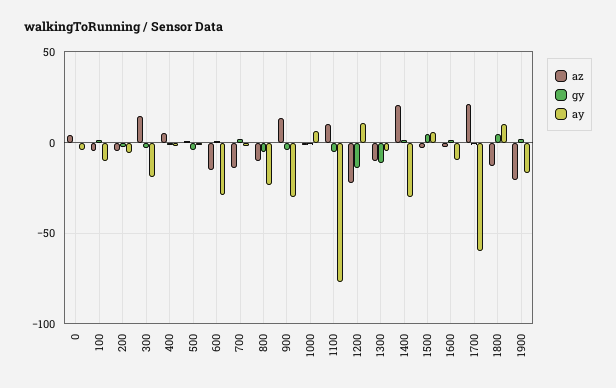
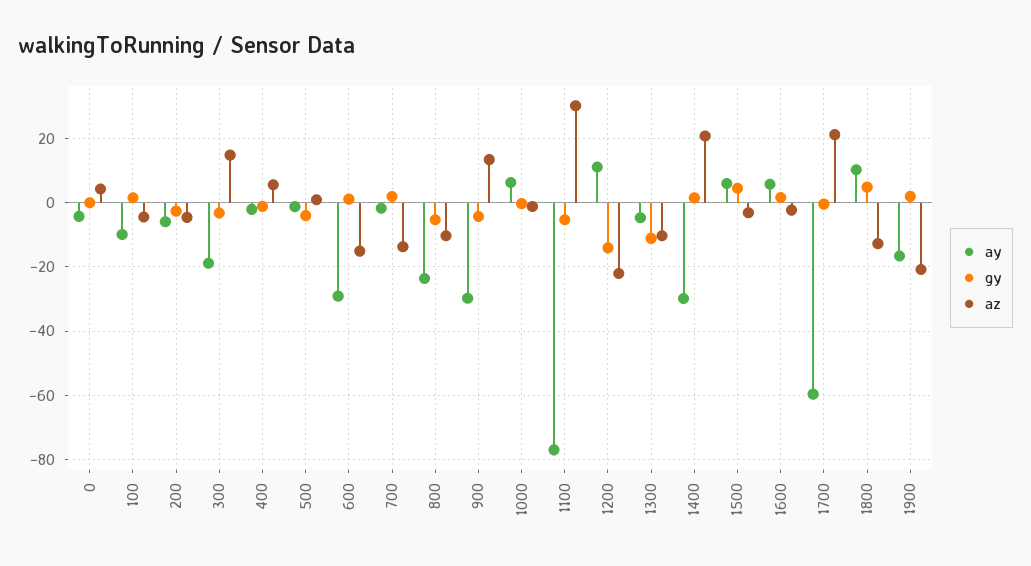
az, 1100: 10 -> 30
ay, 1600: -10 -> 6

